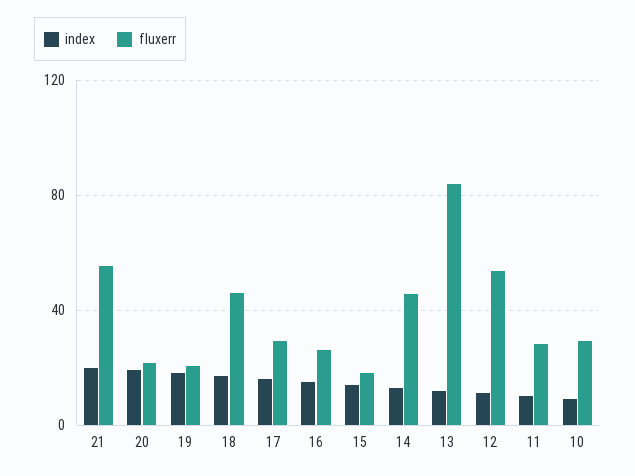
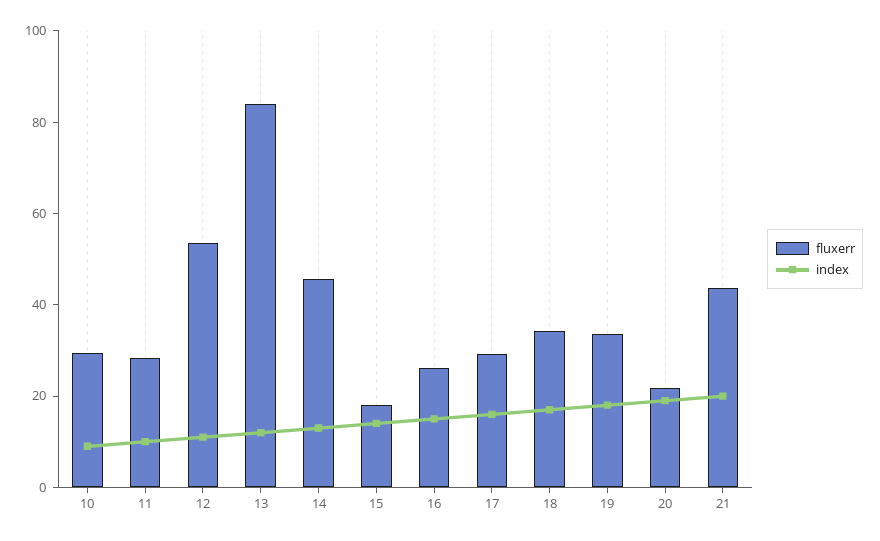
fluxerr, 21: 55 -> 45
fluxerr, 19: 20 -> 35
fluxerr, 18: 45 -> 35

